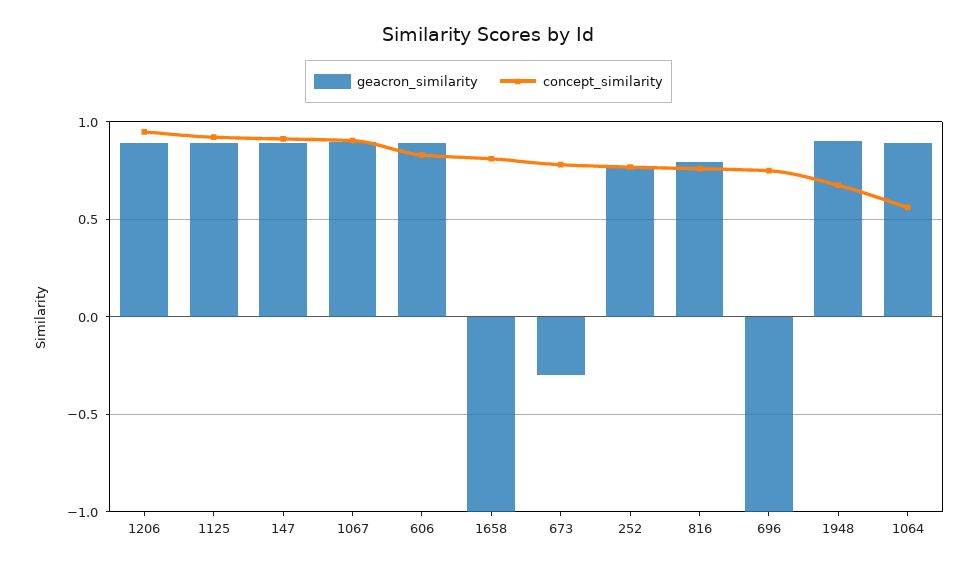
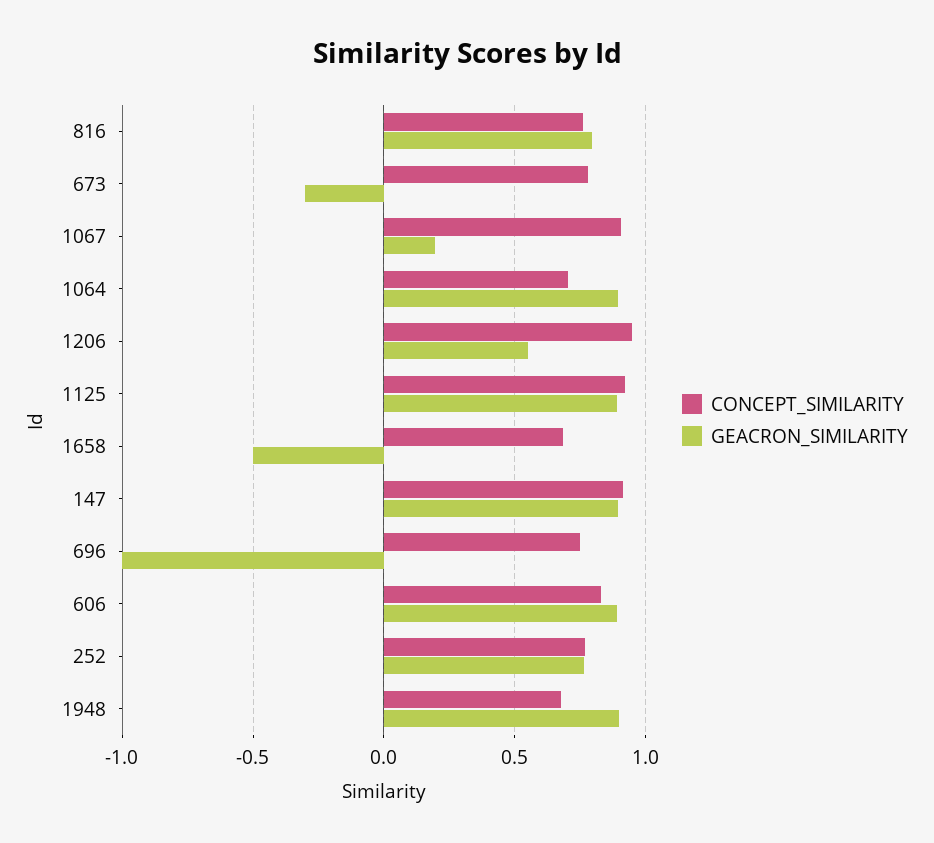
geacron_similarity, 1206: 0.9 -> 0.55
geacron_similarity, 1067: 0.9 -> 0.2
geacron_similarity, 1658: -1 -> -0.5
concept_similarity, 1658: 0.8 -> 0.7
concept_similarity, 1064: 0.55 -> 0.7

